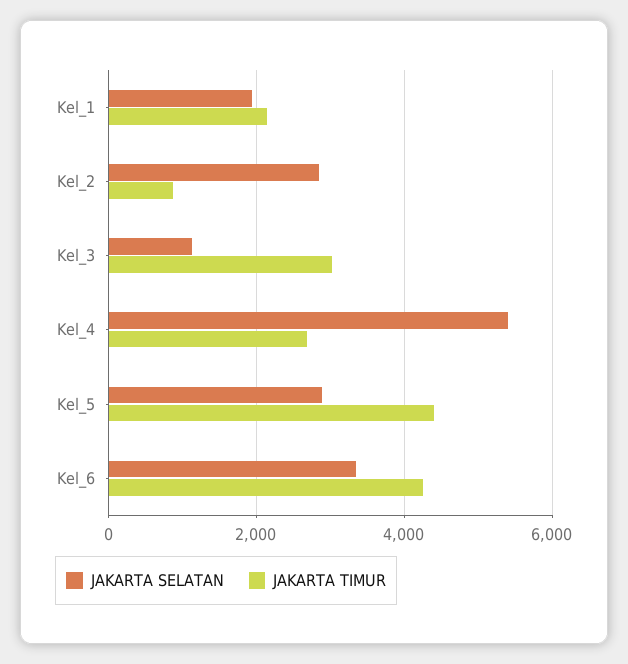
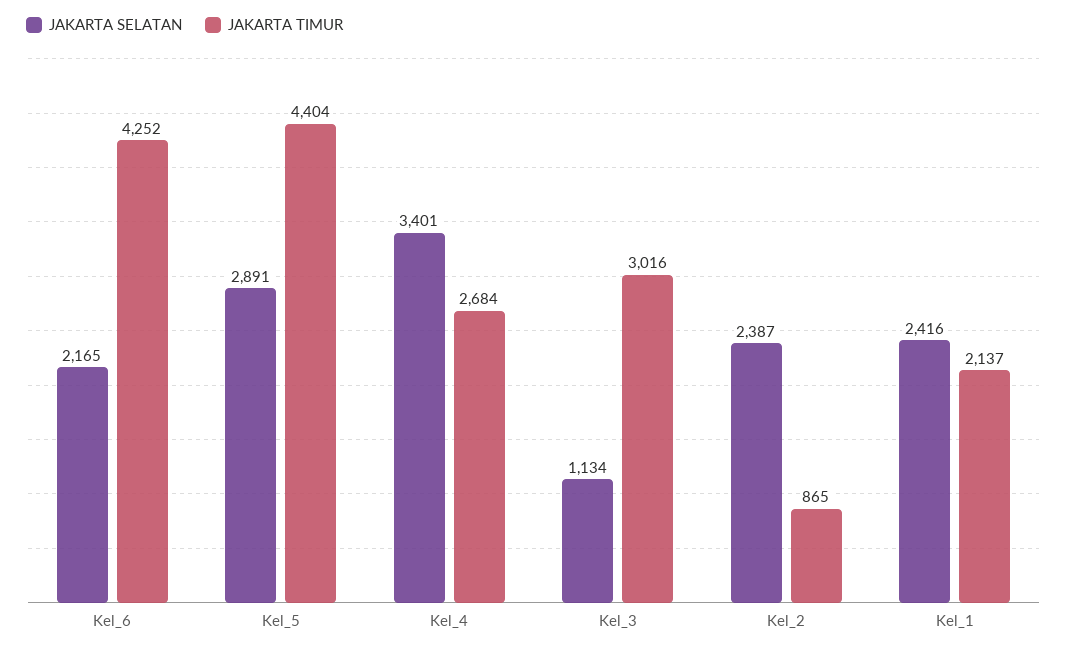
JAKARTA SELATAN, Kel_1: 2000 -> 2416
JAKARTA SELATAN, Kel_2: 2800 -> 2387
JAKARTA SELATAN, Kel_4: 5400 -> 3401
JAKARTA SELATAN, Kel_6: 3400 -> 2165

